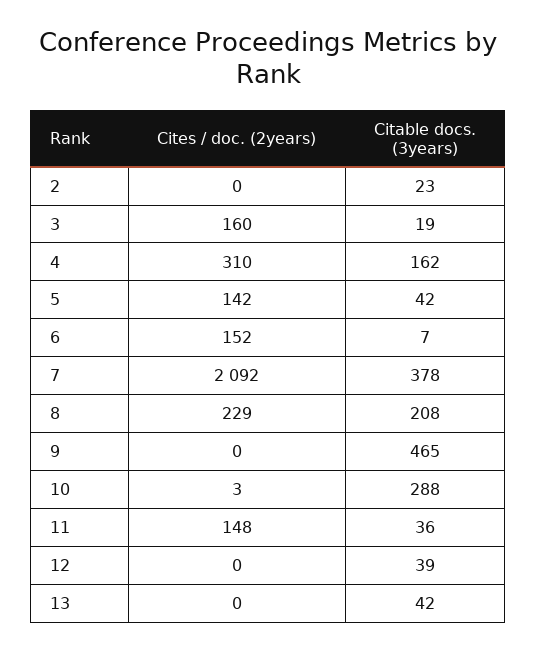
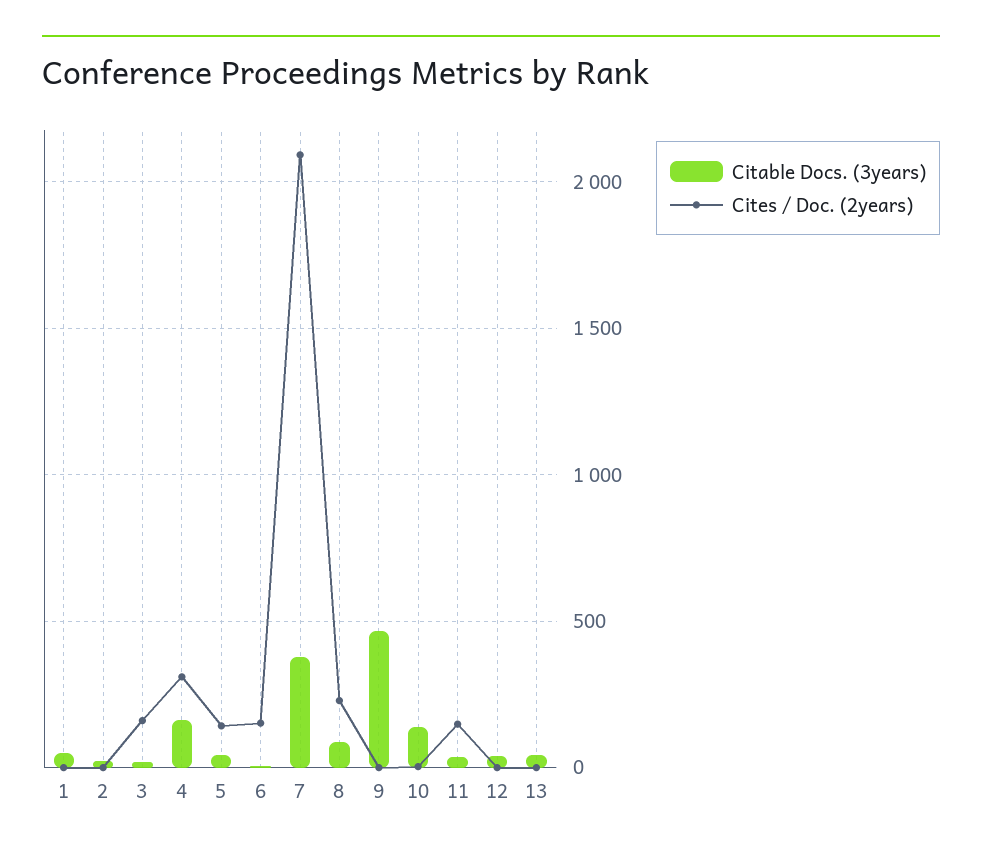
Citable docs. (3years), 8: 208 -> 100
Citable docs. (3years), 10: 288 -> 150
Citable docs. (3years), 1: none -> 50
Cites / doc. (2years), 1: none -> 0

